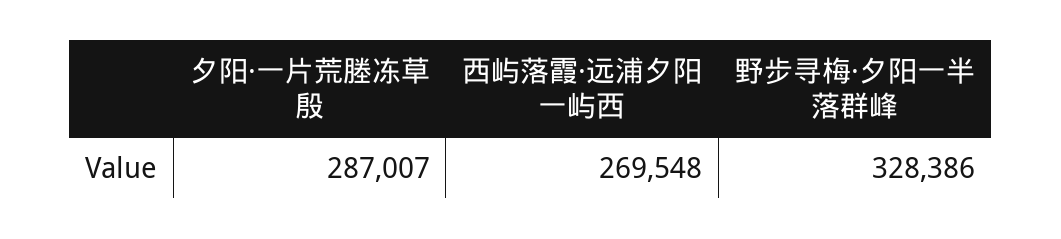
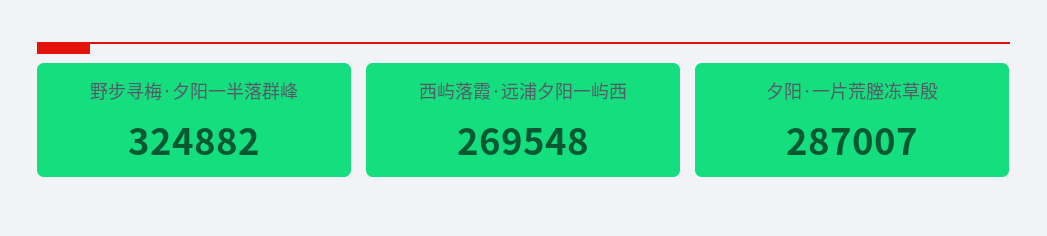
野步寻梅·夕阳一半落群峰: 328386 -> 324882

